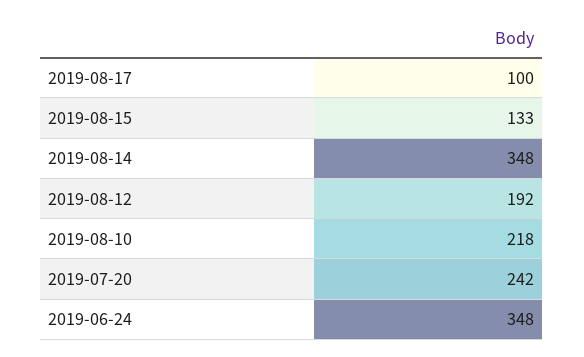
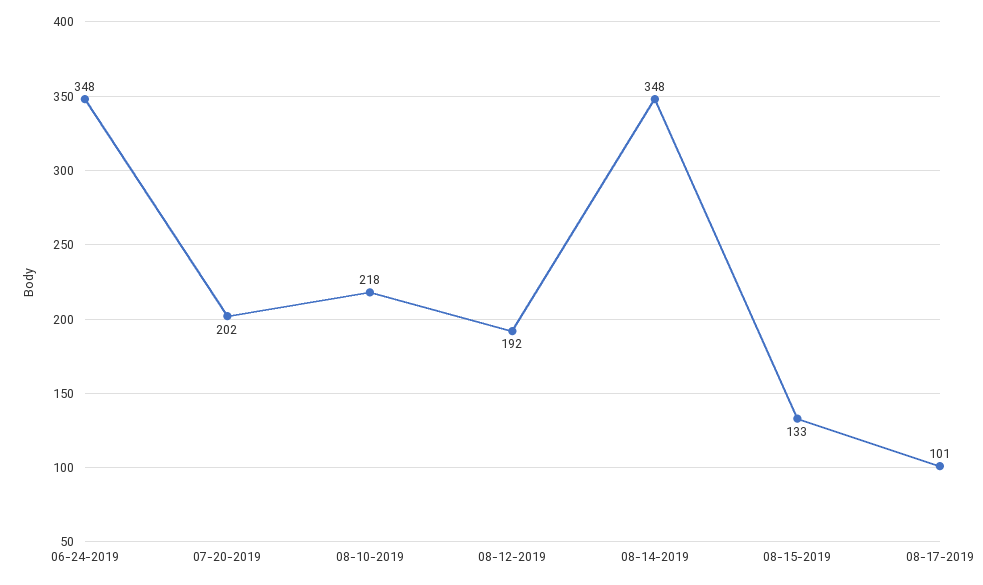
2019-08-17: 100 -> 101
2019-07-20: 242 -> 202

